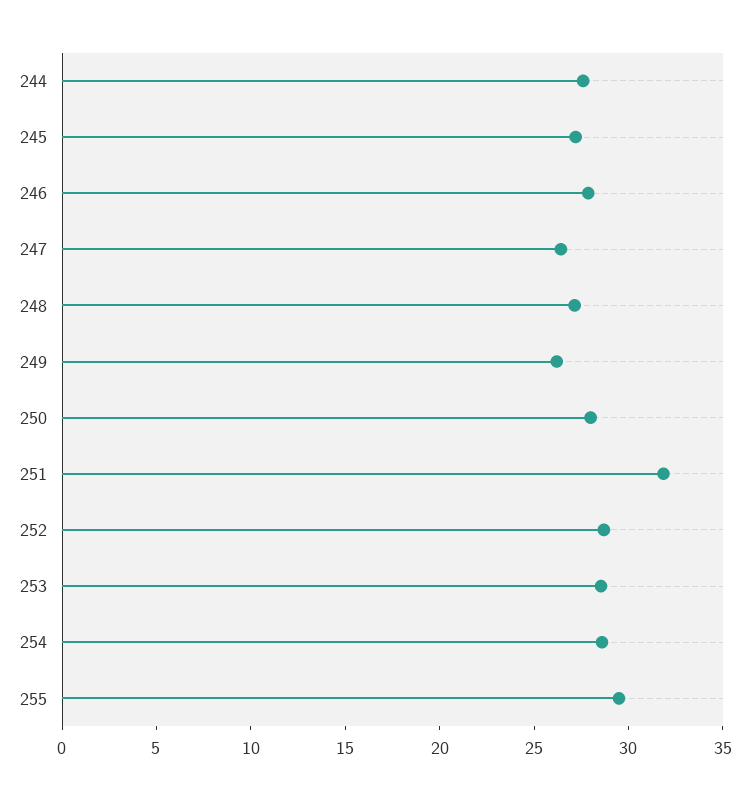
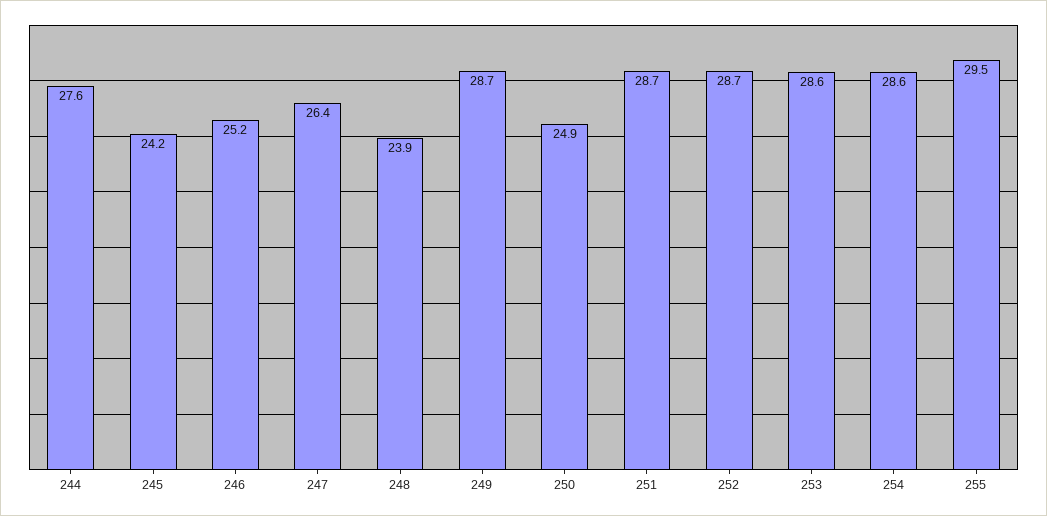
245: 27 -> 24.2
246: 28 -> 25.2
248: 27 -> 23.9
249: 26 -> 28.7
250: 28 -> 24.9
251: 32 -> 28.7

